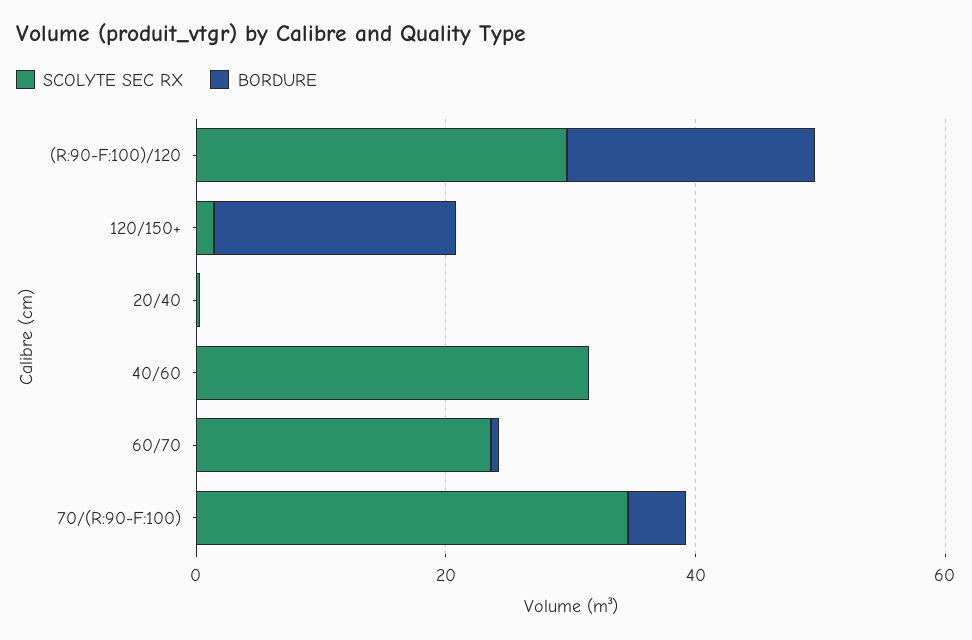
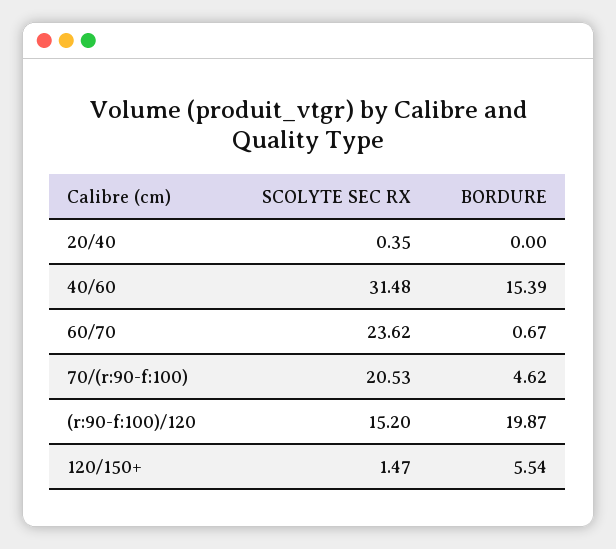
SCOLYTE SEC RX, (R:90-F:100)/120: 30 -> 15.2
BORDURE, 120/150+: 20 -> 5.54
BORDURE, 40/60: 0 -> 15.39
SCOLYTE SEC RX, 70/(R:90-F:100): 35 -> 20.53

